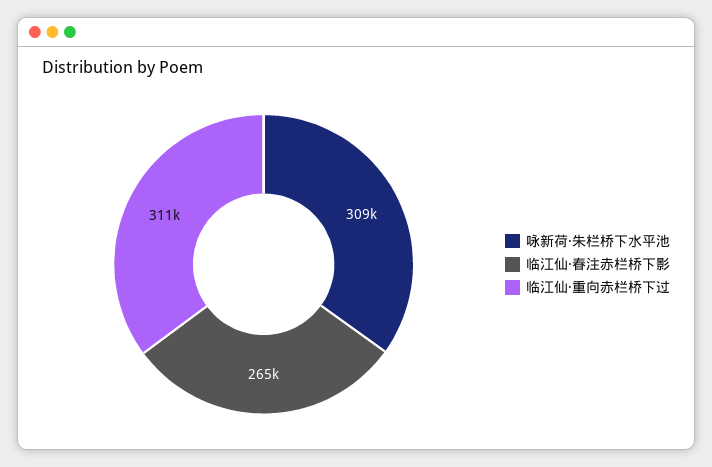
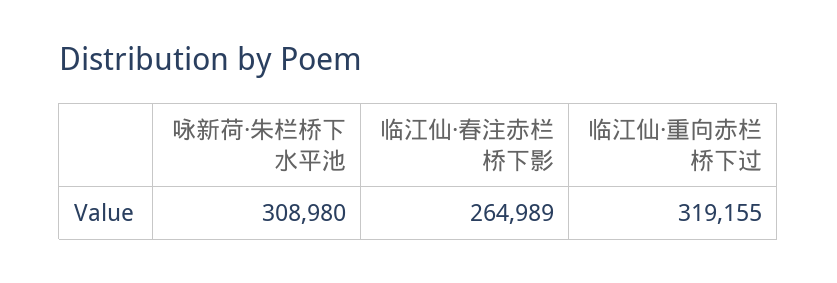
临江仙·重向赤栏桥下过: 311000 -> 319155

